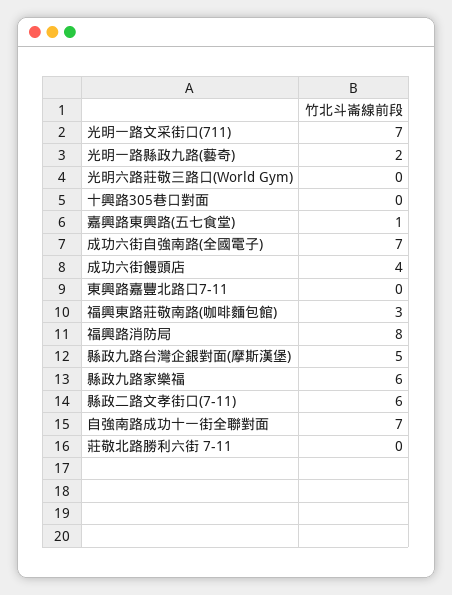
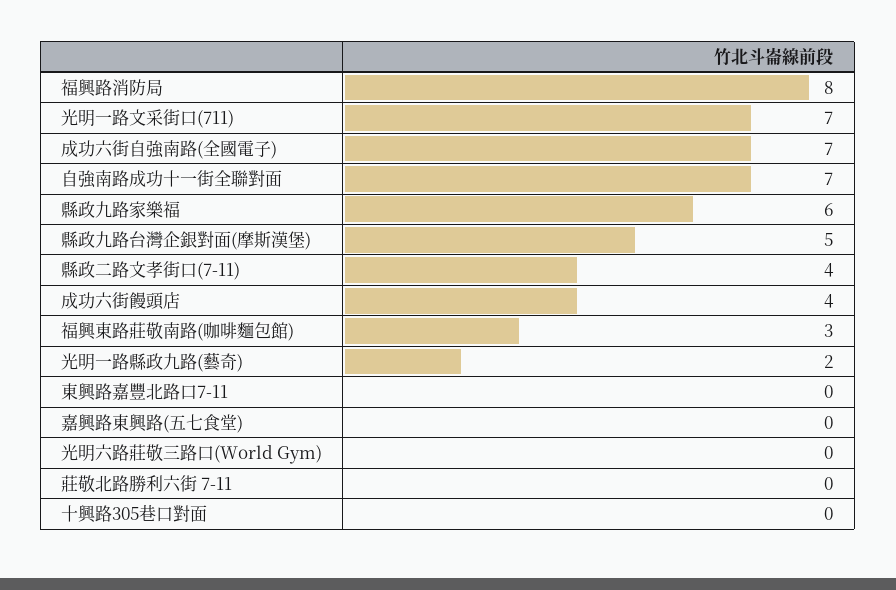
嘉興路東興路(五七食堂): 1 -> 0
縣政二路文孝街口(7-11): 6 -> 4

